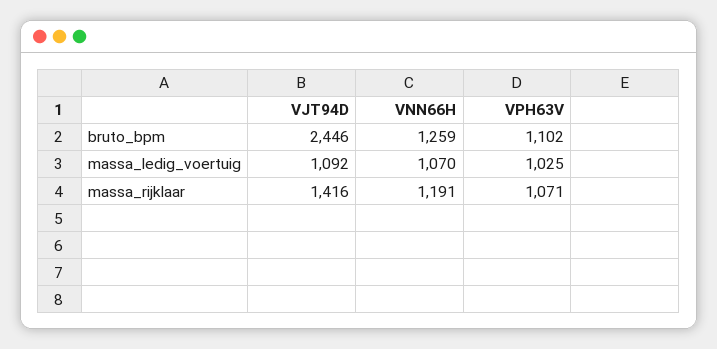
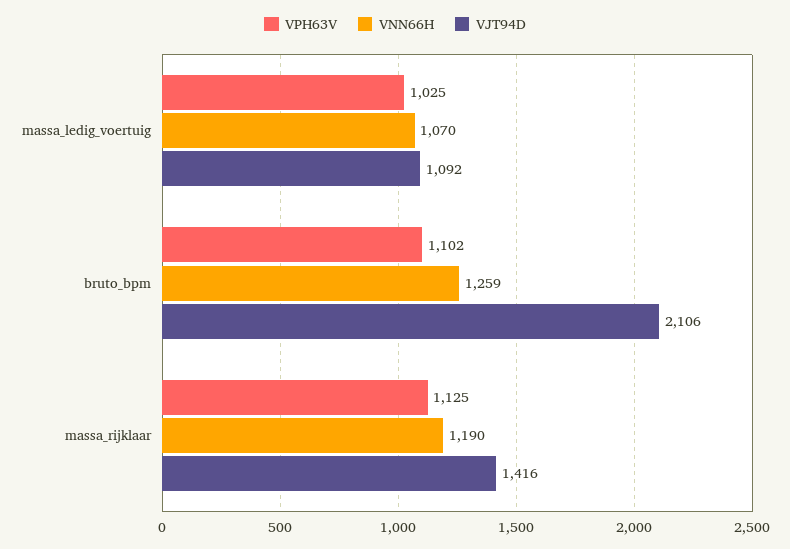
VJT94D, bruto_bpm: 2446 -> 2106
VNN66H, massa_rijklaar: 1191 -> 1190
VPH63V, massa_rijklaar: 1071 -> 1125

